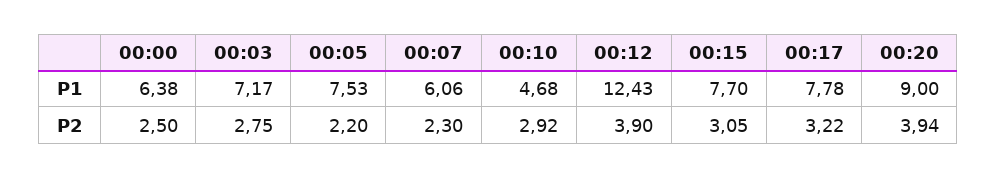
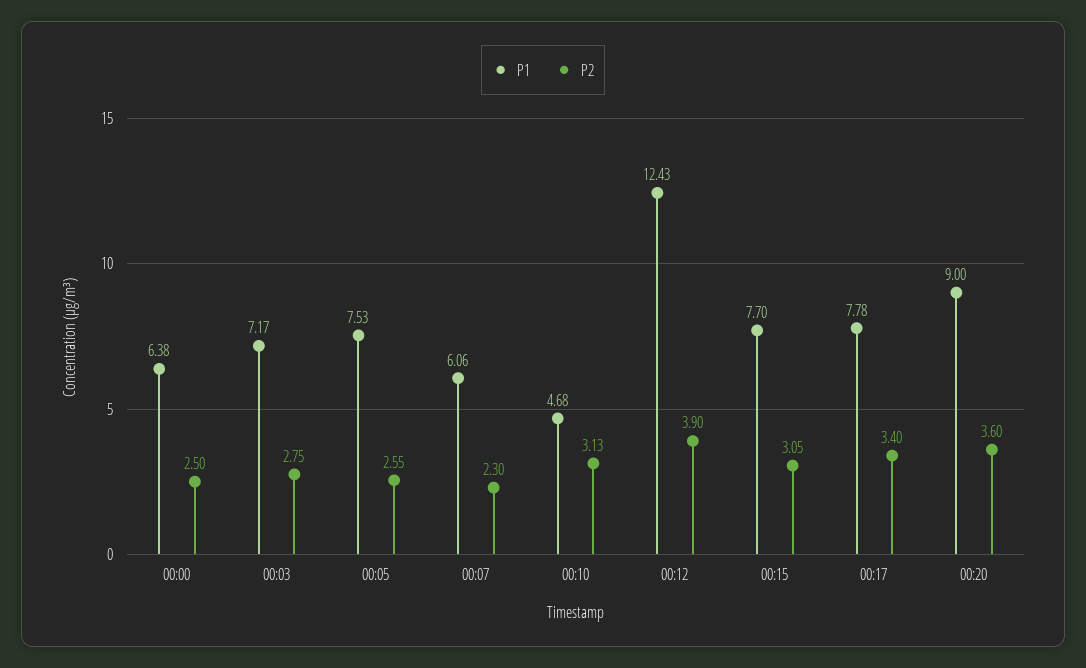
P2, 00:05: 2.2 -> 2.55
P2, 00:10: 2.92 -> 3.13
P2, 00:17: 3.22 -> 3.4
P2, 00:20: 3.94 -> 3.6

